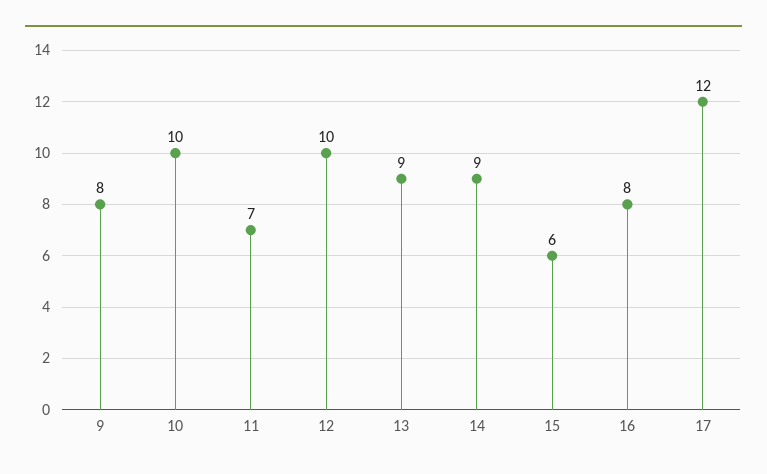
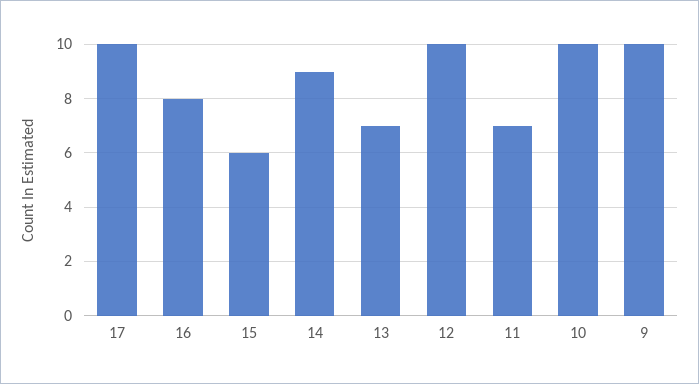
9: 8 -> 10
13: 9 -> 7
17: 12 -> 10

